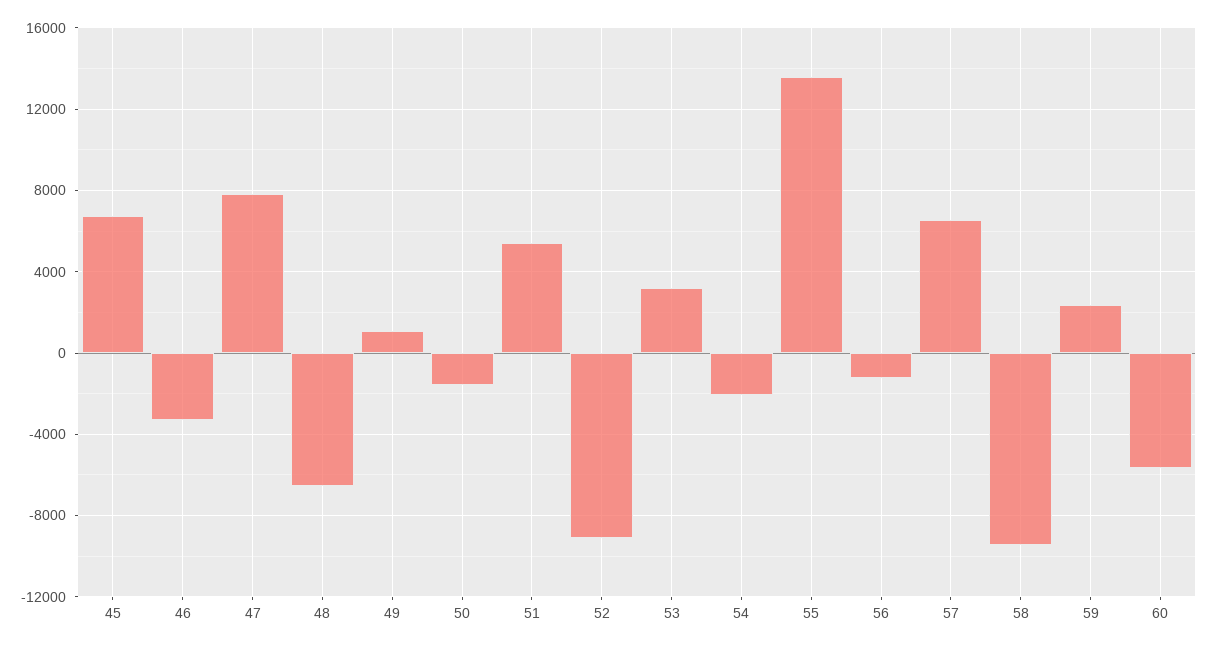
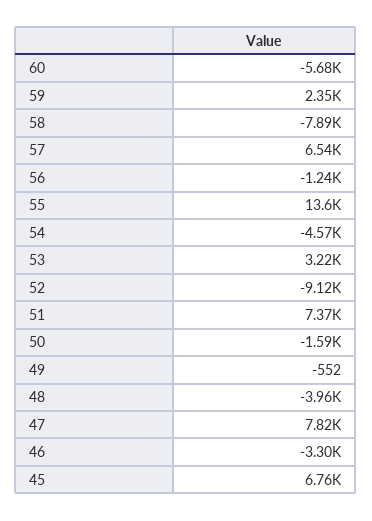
48: -6500 -> -3960
49: 1000 -> -552
51: 5500 -> 7370
54: -2000 -> -4570
58: -9500 -> -7890

